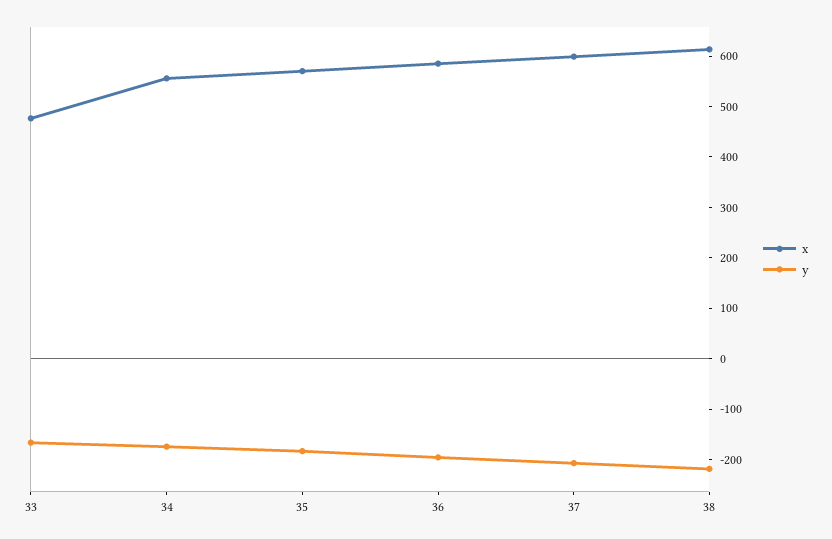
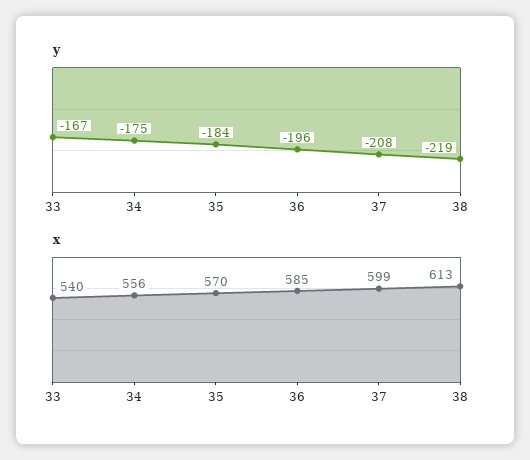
x, 33: 480 -> 540

